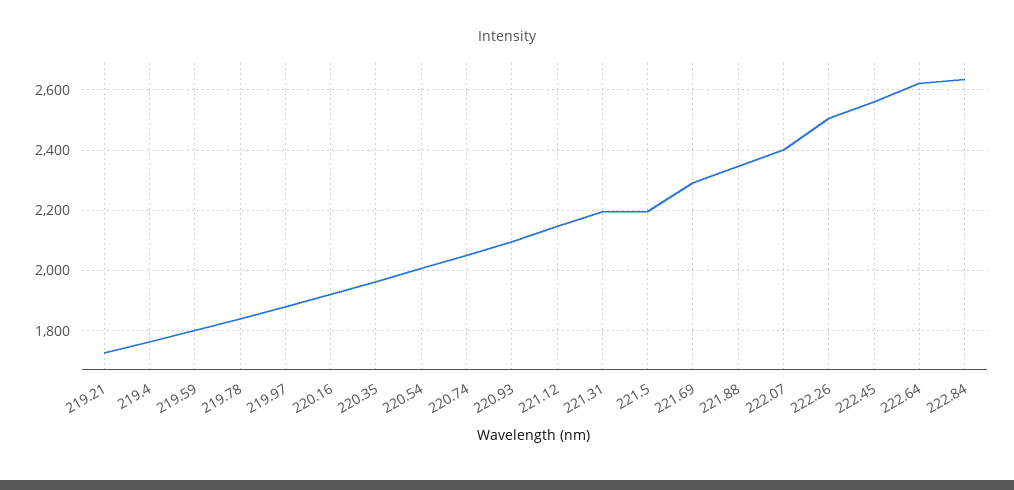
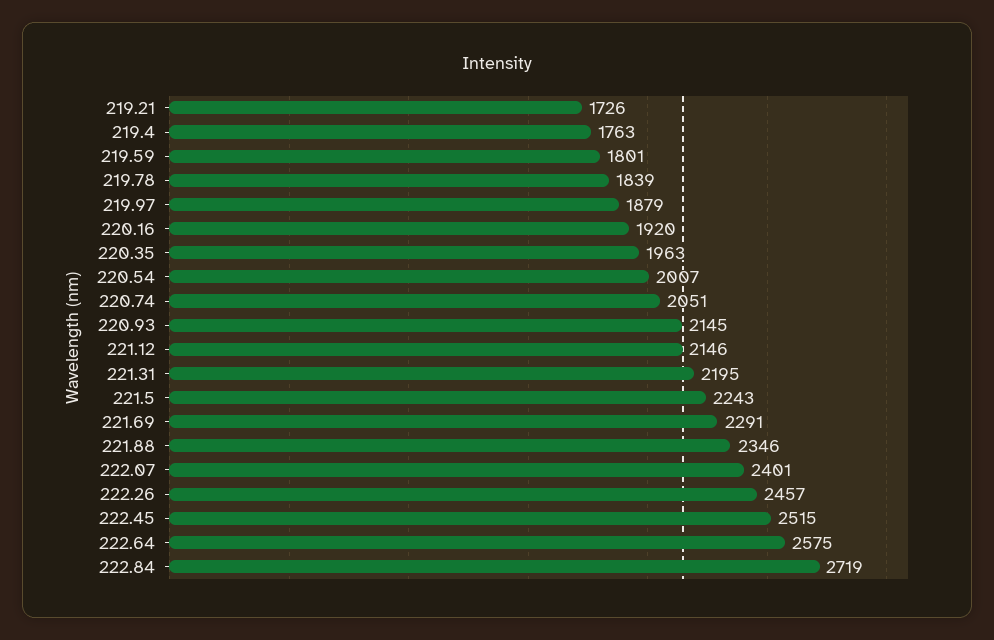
220.93: 2100 -> 2145
221.5: 2200 -> 2243
222.26: 2500 -> 2457
222.45: 2560 -> 2515
222.64: 2620 -> 2575
222.84: 2640 -> 2719

